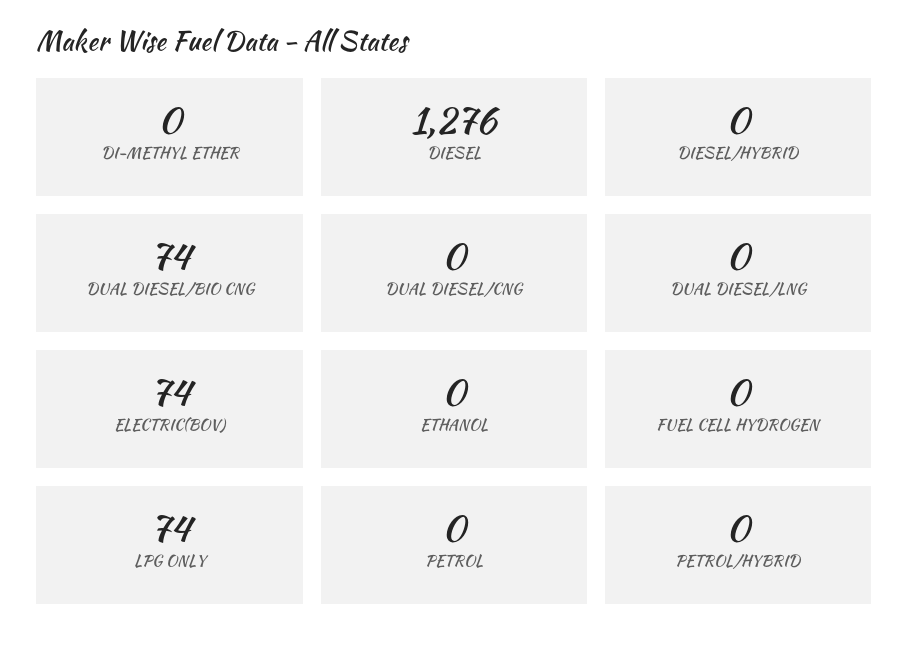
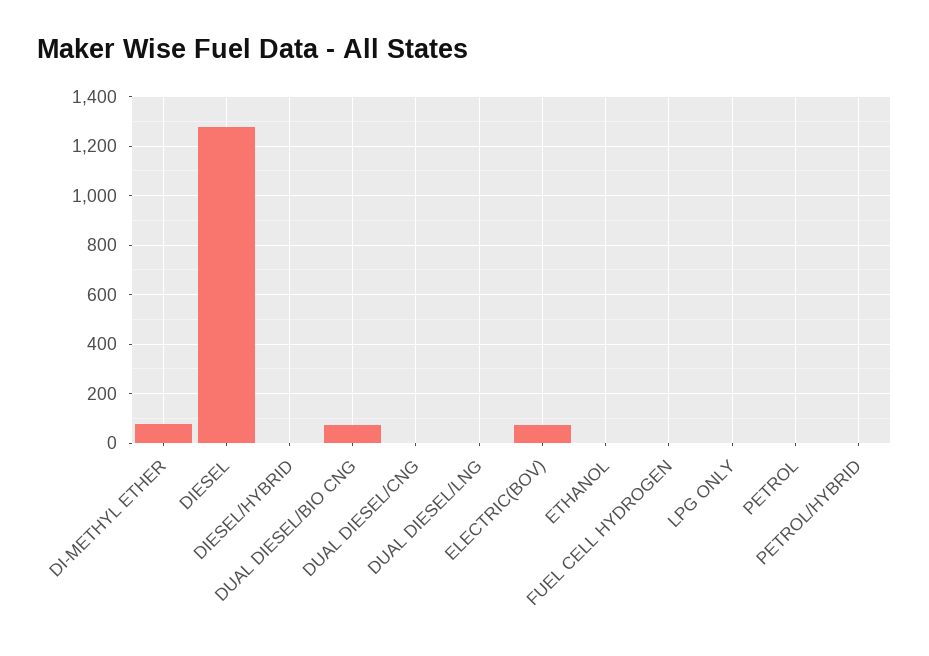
DI-METHYL ETHER: 0 -> 75
LPG ONLY: 74 -> 0

